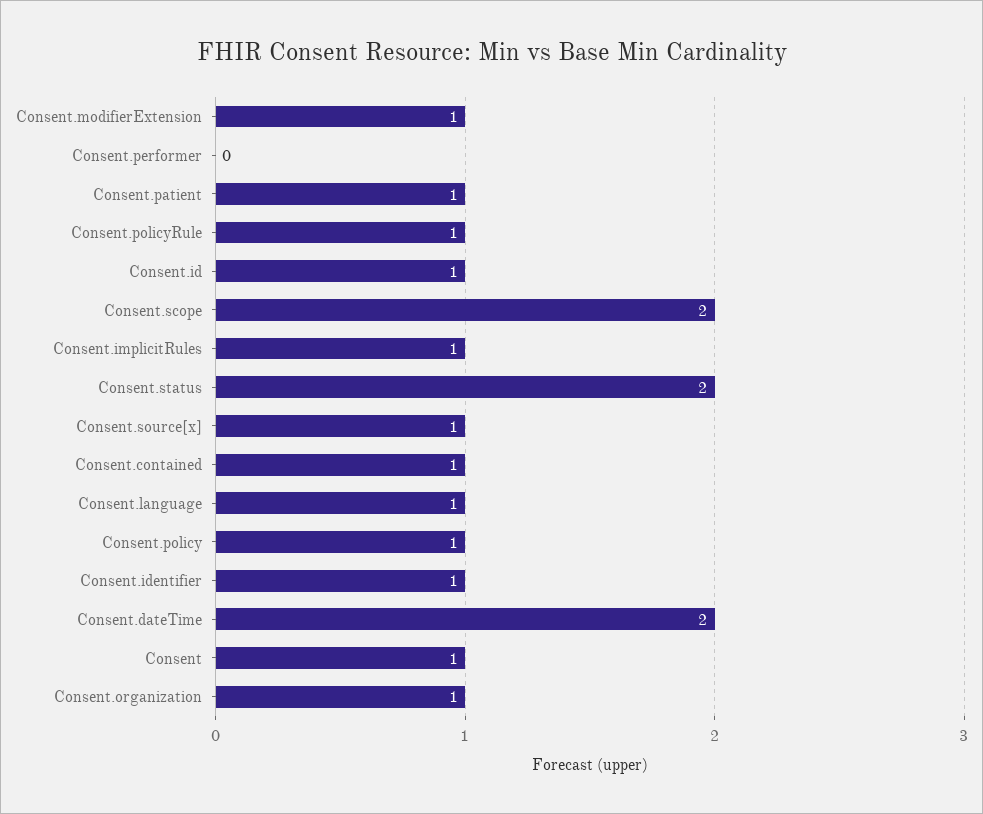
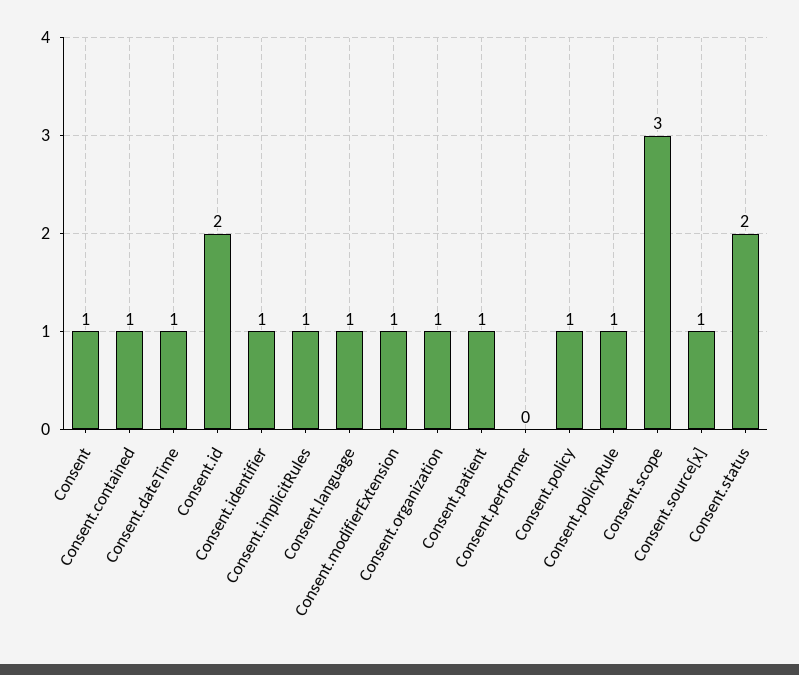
Consent.id: 1 -> 2
Consent.scope: 2 -> 3
Consent.dateTime: 2 -> 1

